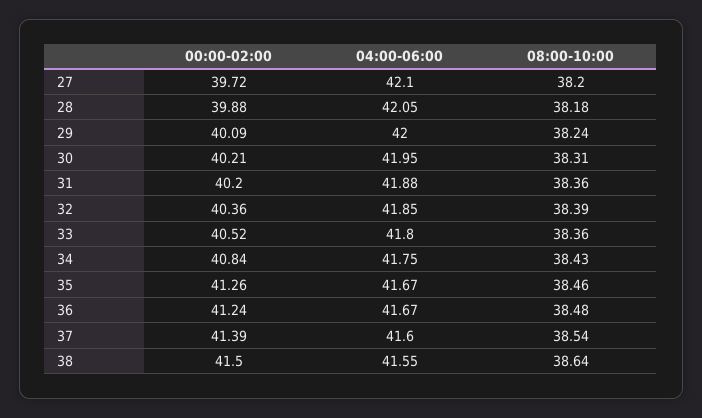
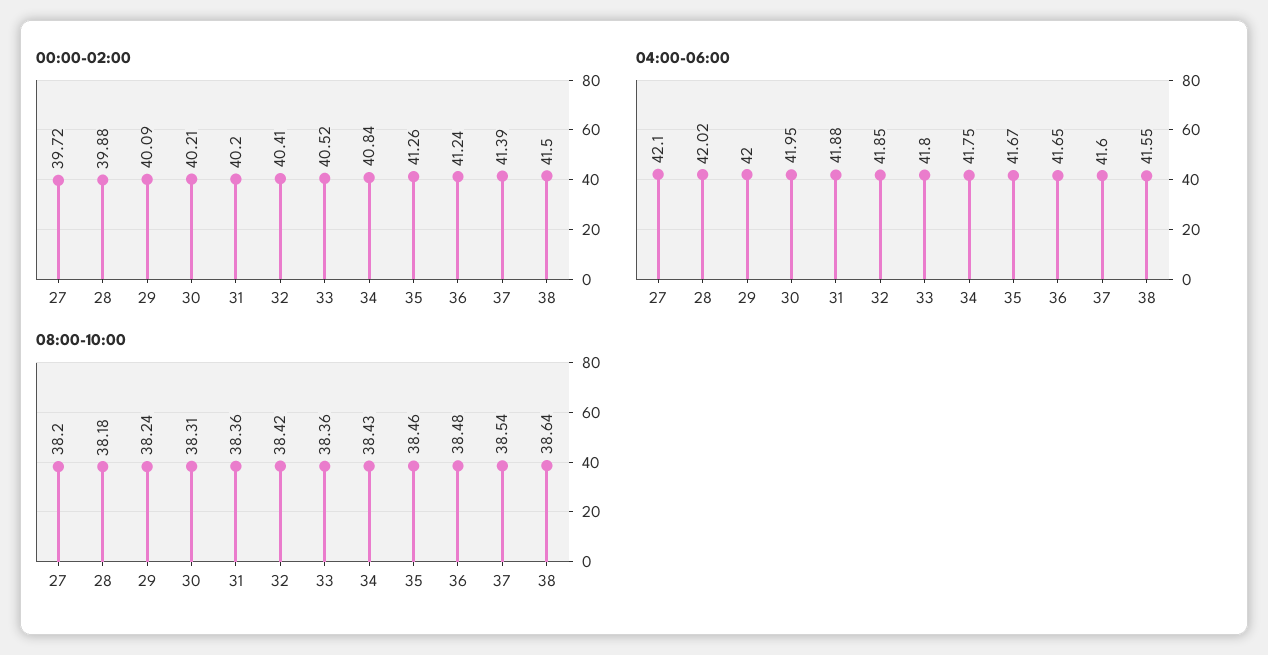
04:00-06:00, 28: 42.05 -> 42.02
00:00-02:00, 32: 40.36 -> 40.41
08:00-10:00, 32: 38.39 -> 38.42
04:00-06:00, 36: 41.67 -> 41.65

